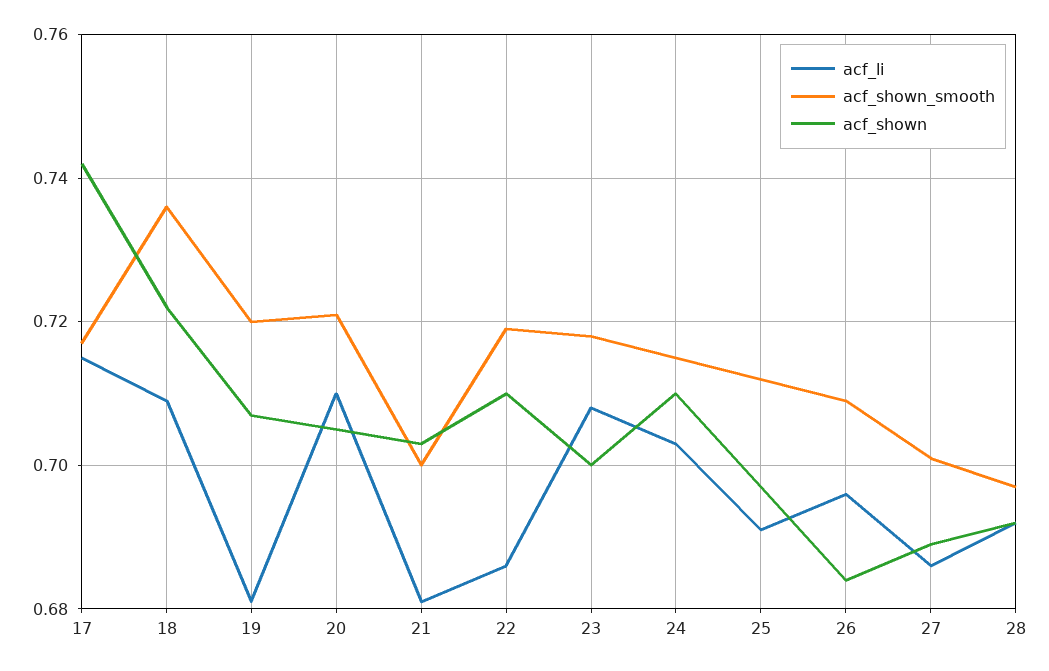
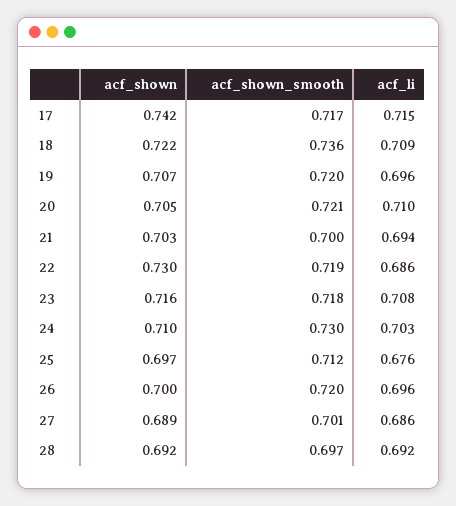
acf_li, 19: 0.68 -> 0.696
acf_li, 21: 0.68 -> 0.694
acf_shown, 22: 0.71 -> 0.73
acf_shown, 23: 0.7 -> 0.716
acf_shown_smooth, 24: 0.715 -> 0.73
acf_li, 25: 0.69 -> 0.676
acf_shown_smooth, 26: 0.71 -> 0.72
acf_shown, 26: 0.685 -> 0.7

